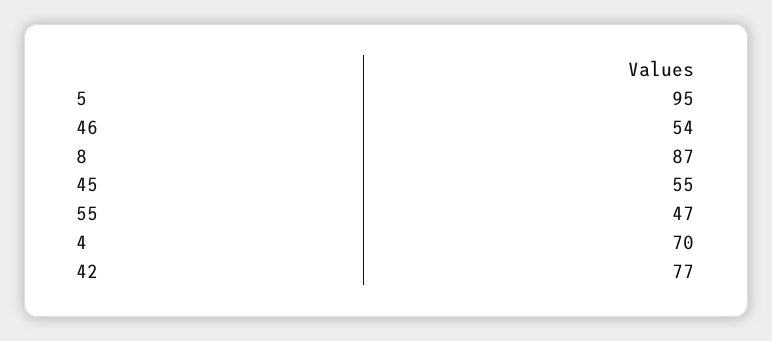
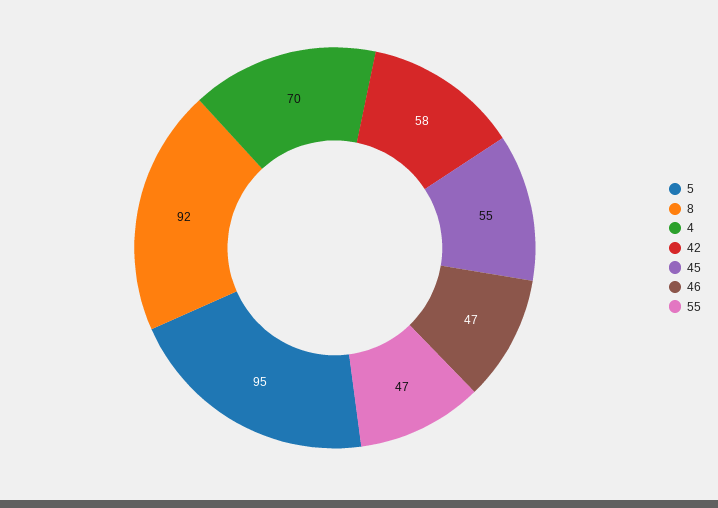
46: 54 -> 47
8: 87 -> 92
42: 77 -> 58

